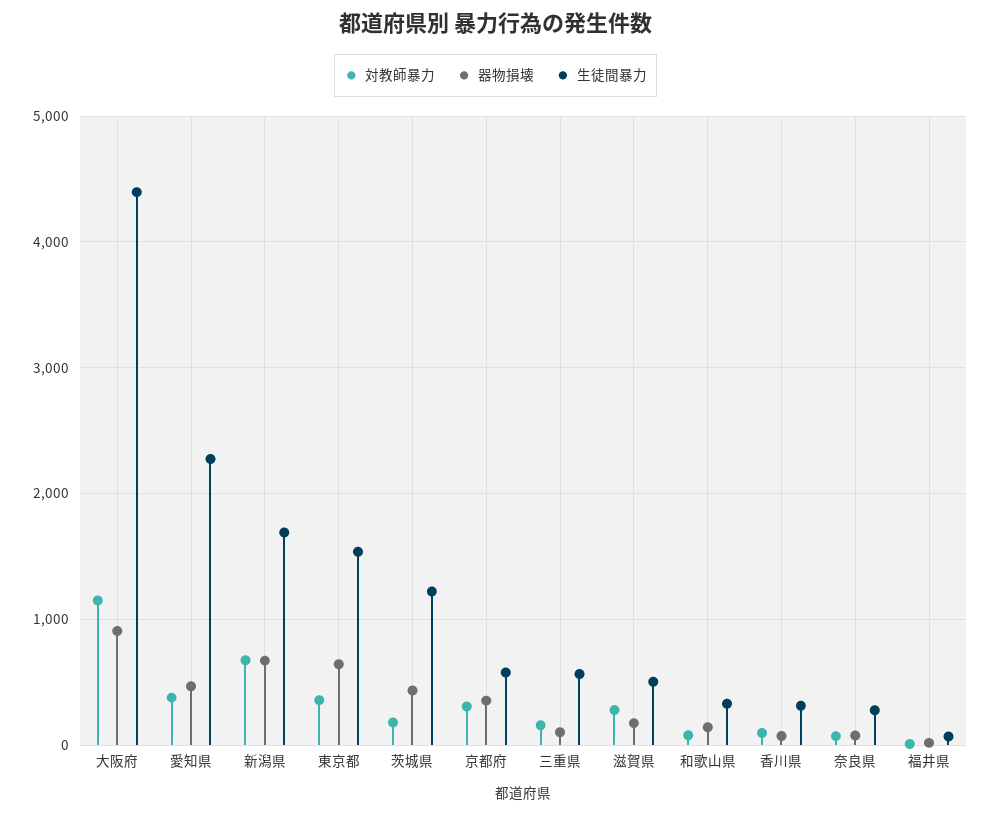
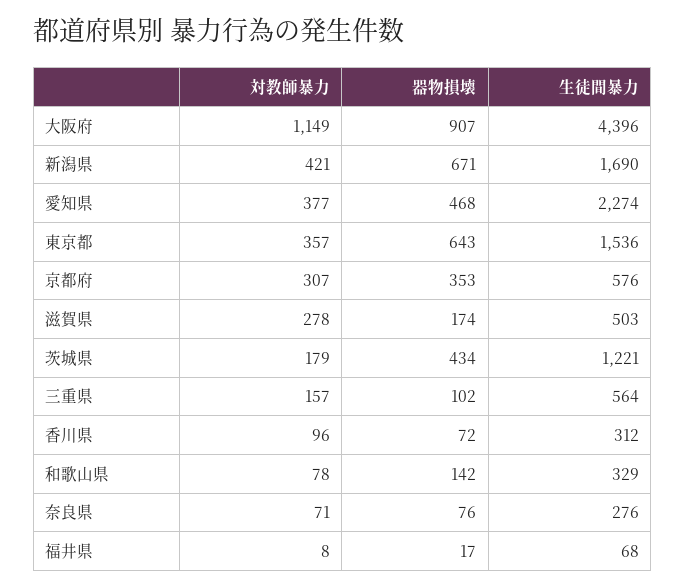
対教師暴力, 新潟県: 700 -> 421

